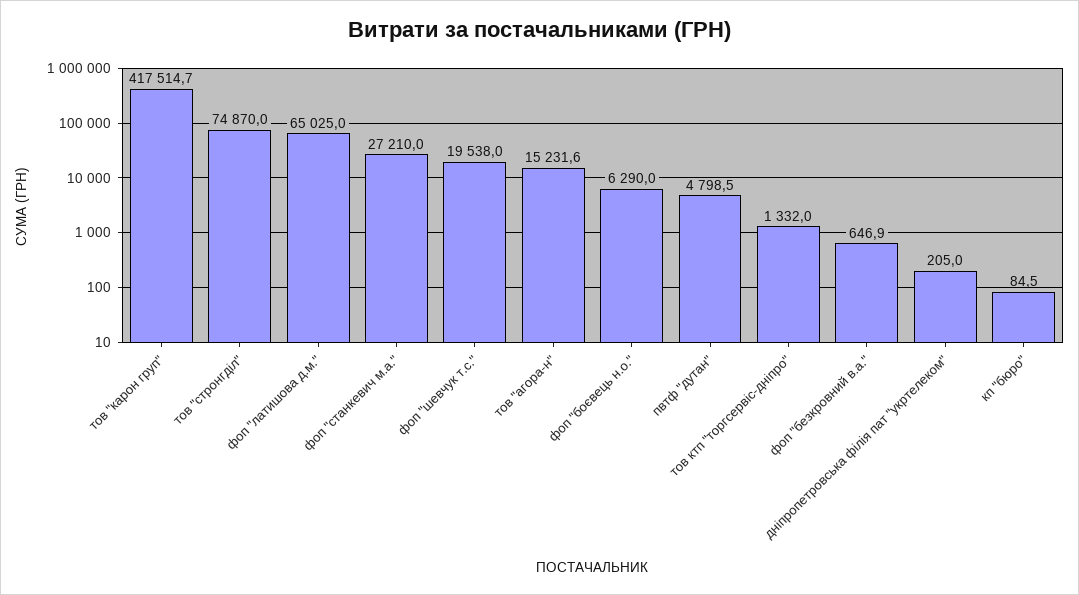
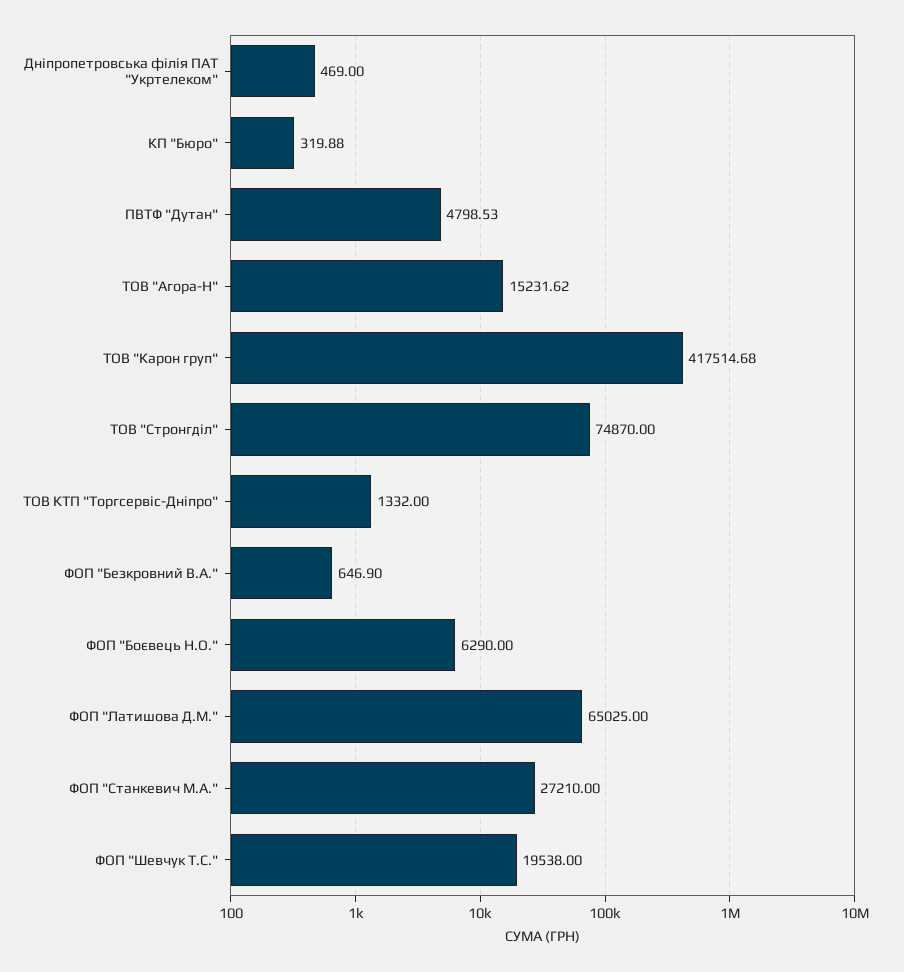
дніпропетровська філія пат "укртелеком": 205 -> 469
кп "бюро": 84.5 -> 319.88

